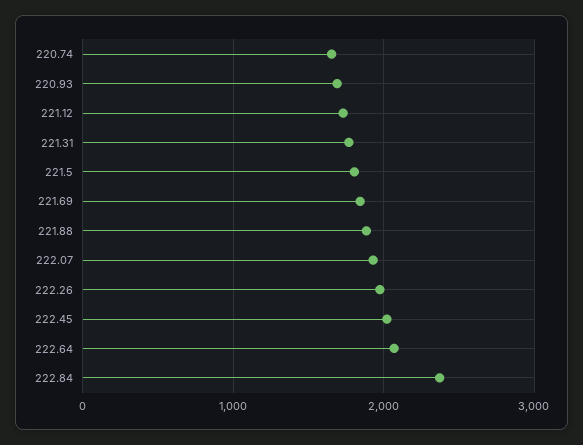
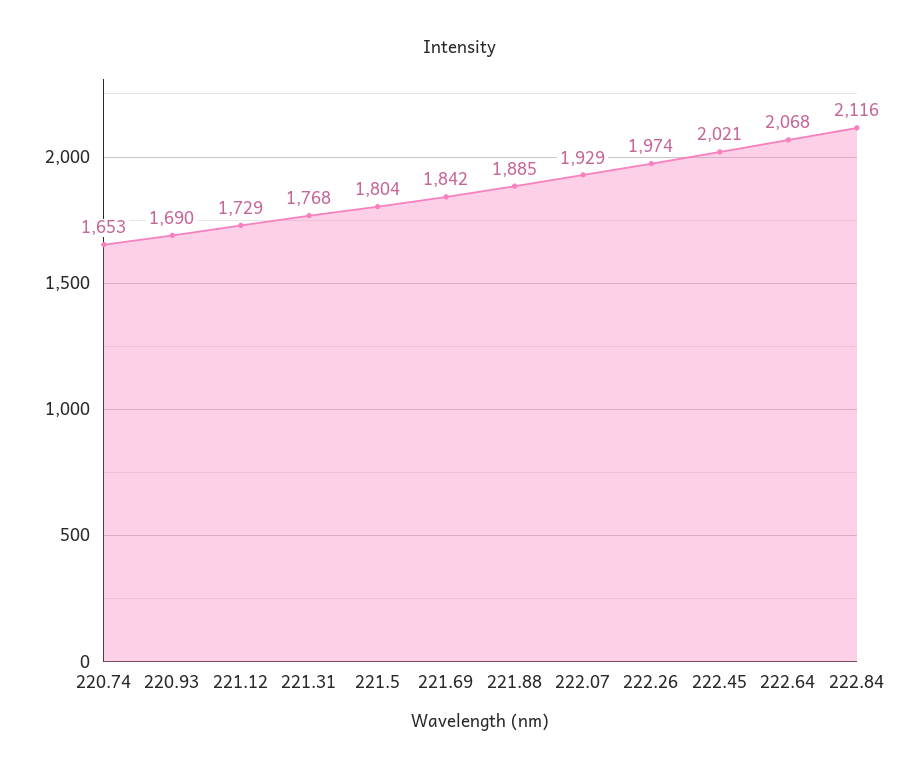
222.84: 2400 -> 2116

